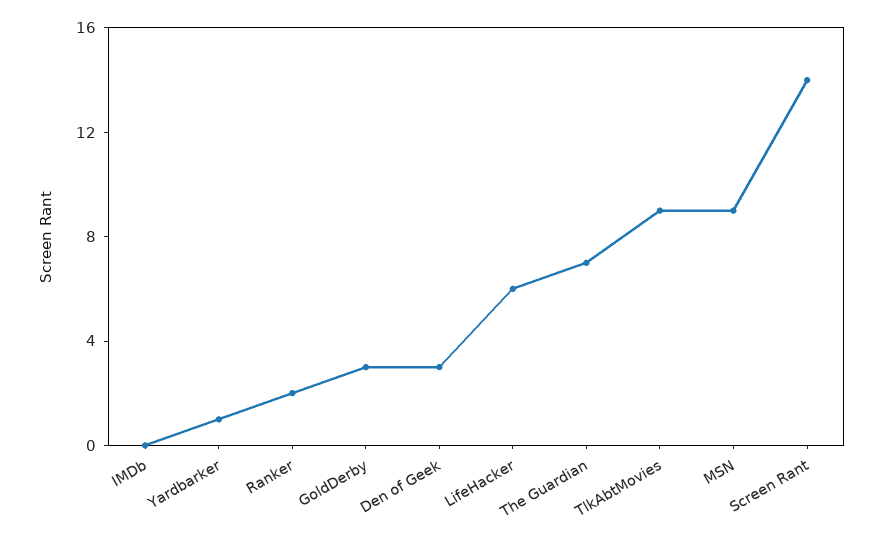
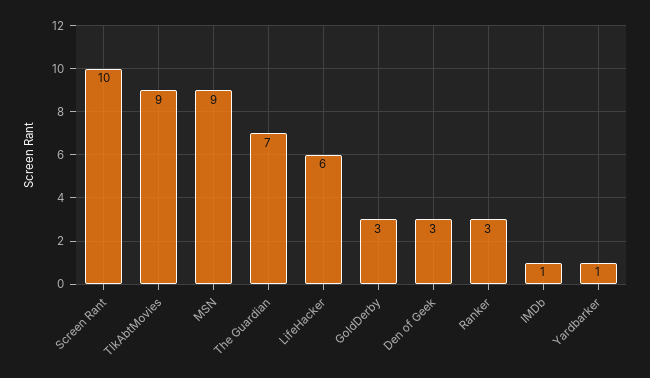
IMDb: 0 -> 1
Ranker: 2 -> 3
Screen Rant: 14 -> 10

